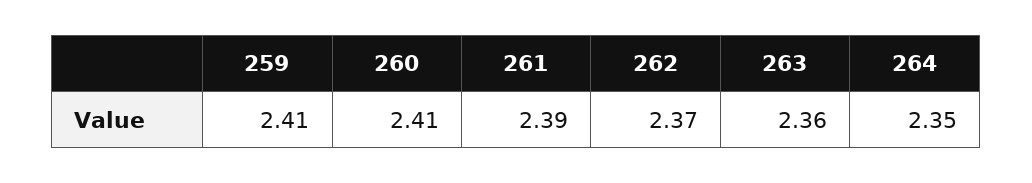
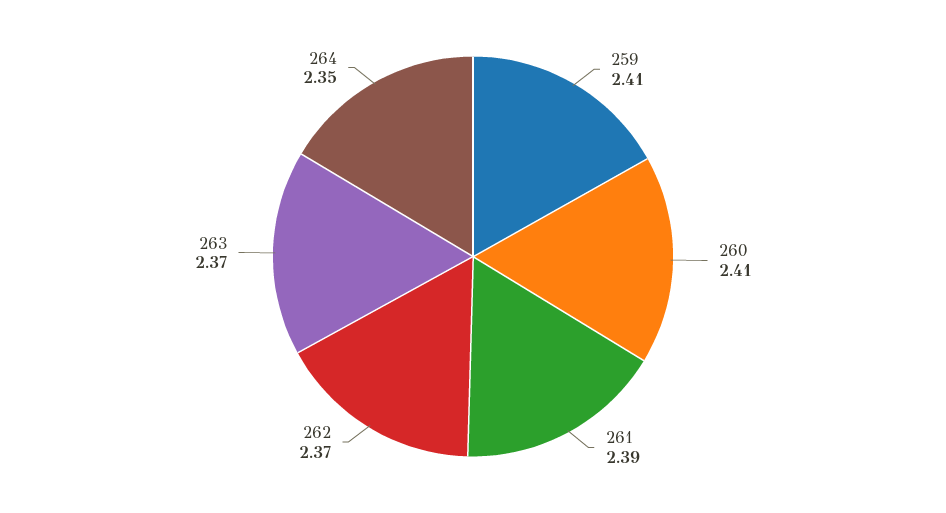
263: 2.36 -> 2.37

